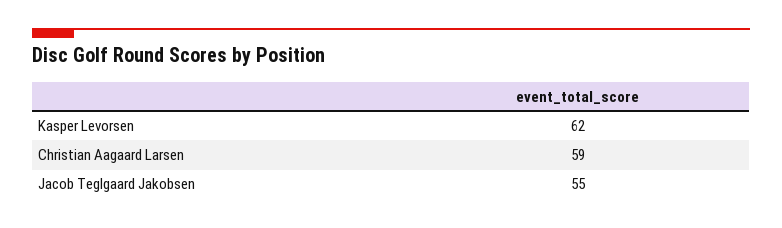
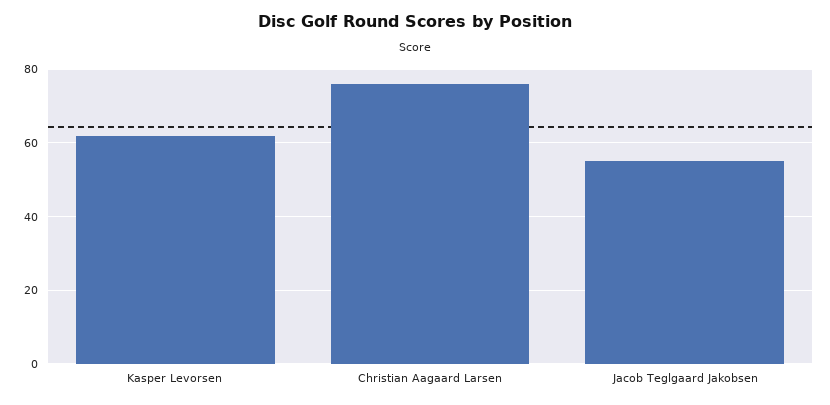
Christian Aagaard Larsen: 59 -> 75

